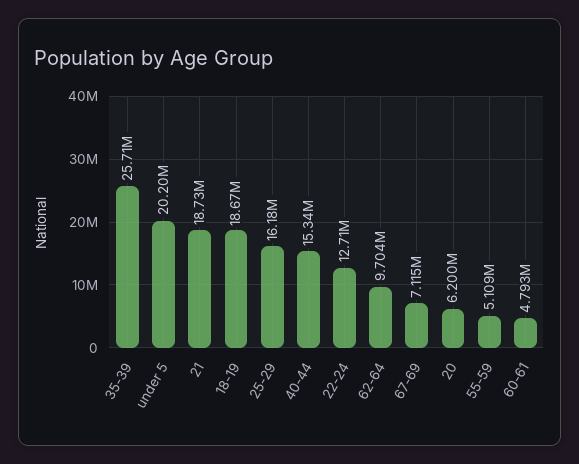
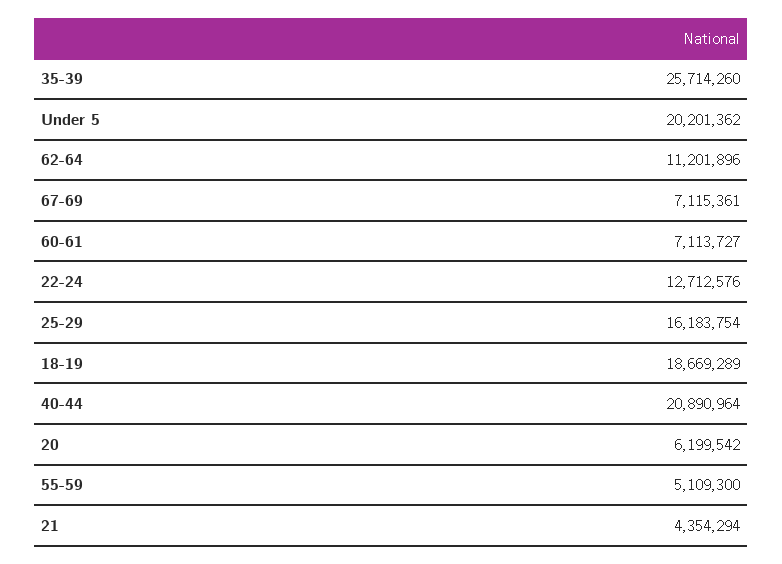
21: 18730000 -> 4354294
40-44: 15340000 -> 20890964
62-64: 9704000 -> 11201896
60-61: 4793000 -> 7113727

